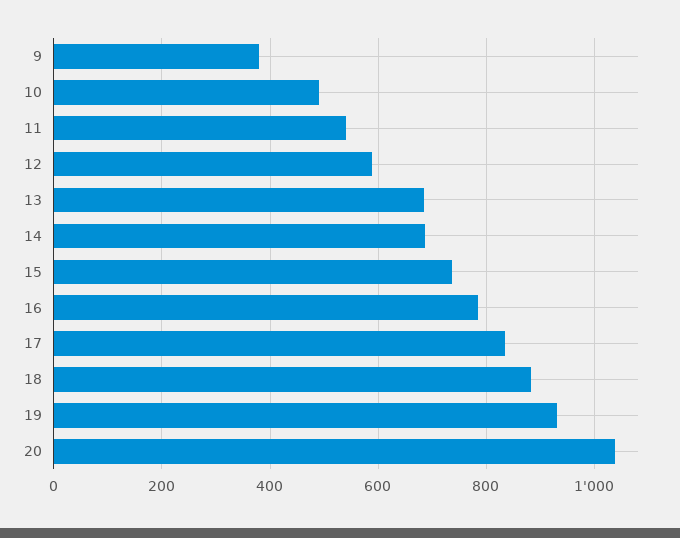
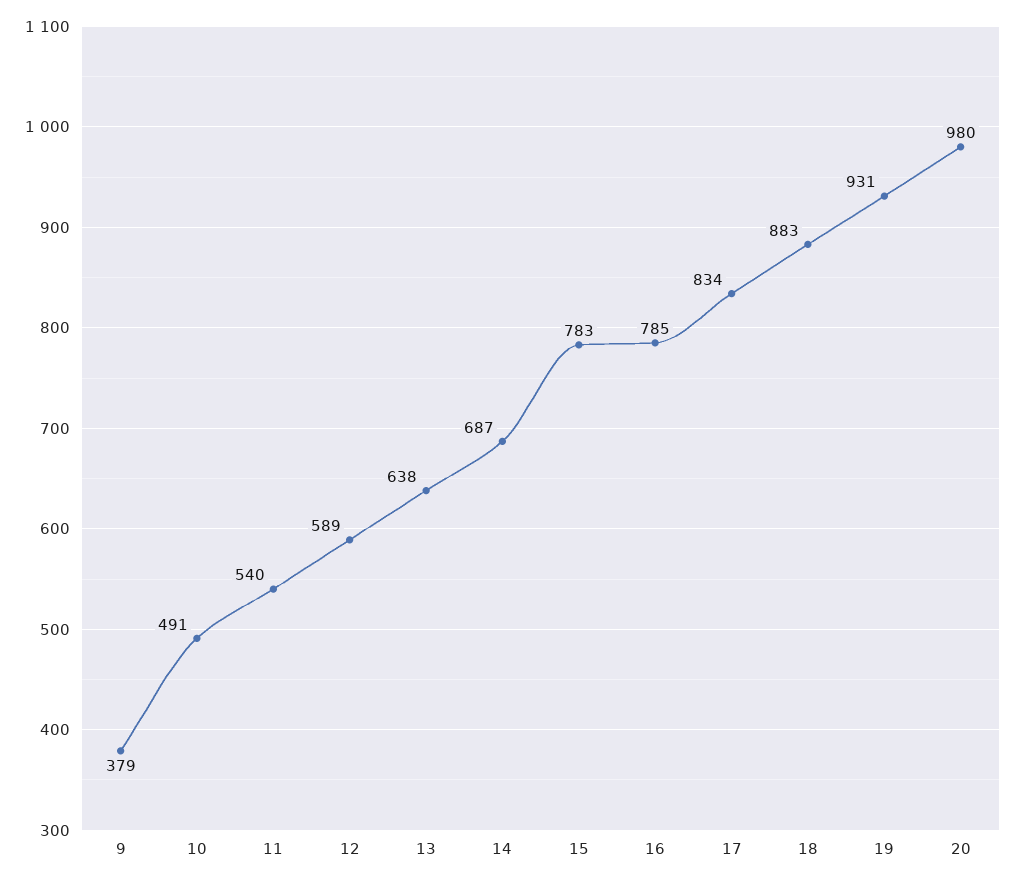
13: 680 -> 638
15: 740 -> 783
20: 1040 -> 980

